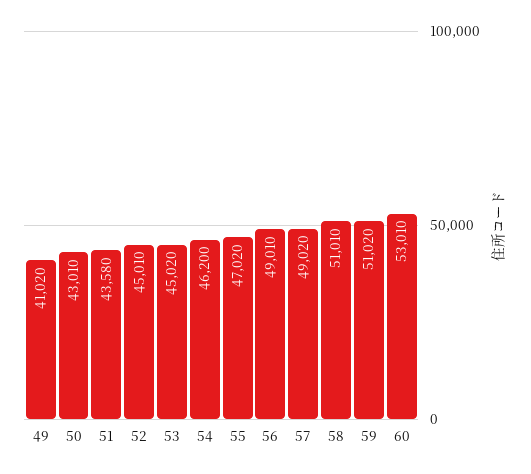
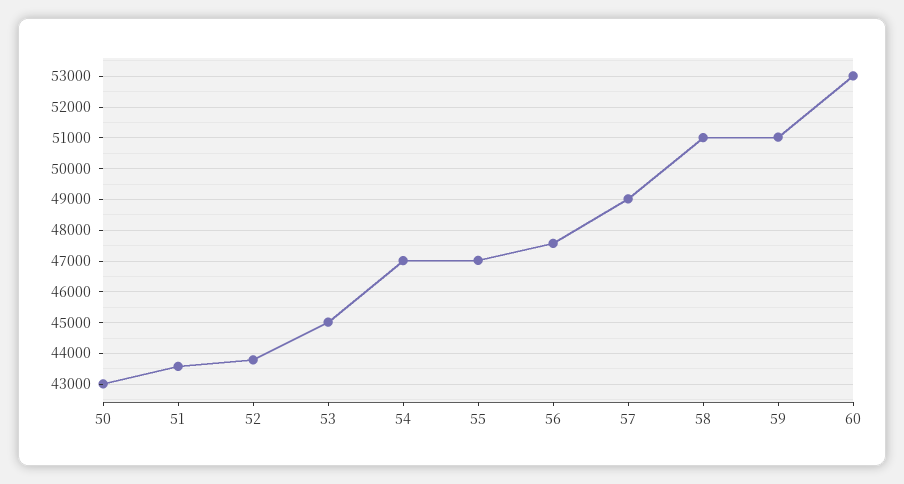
49: 41020 -> none
52: 45010 -> 43800
54: 46200 -> 47000
56: 49010 -> 47600

